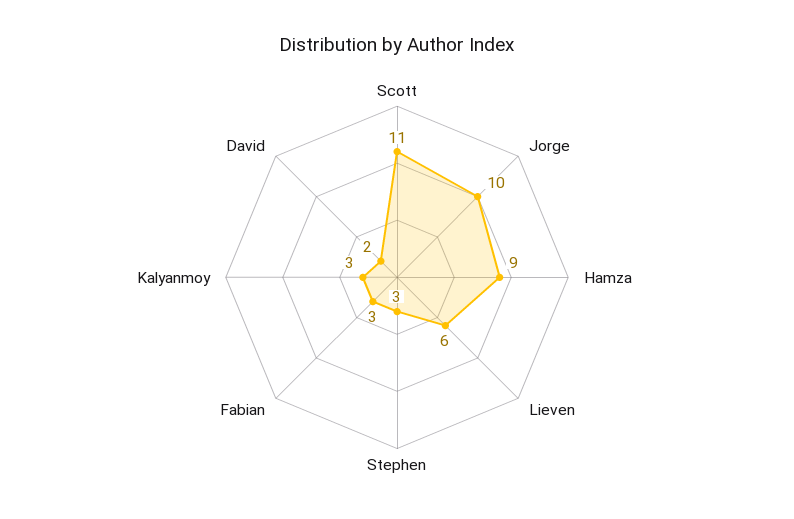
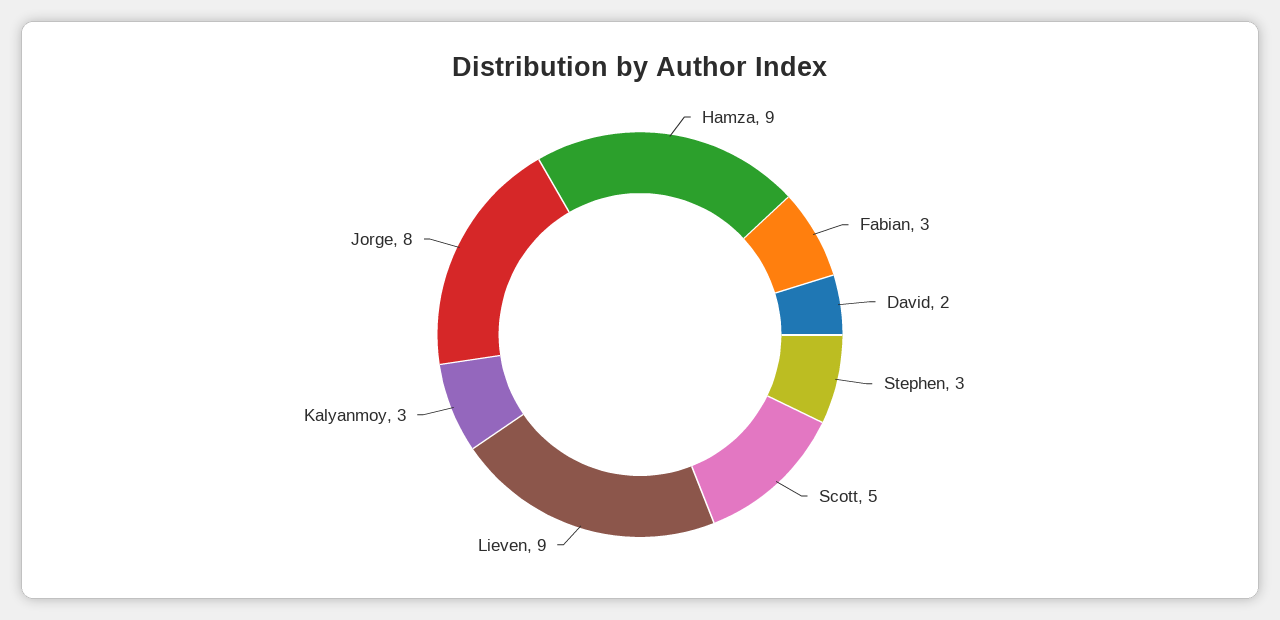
Scott: 11 -> 5
Jorge: 10 -> 8
Lieven: 6 -> 9

